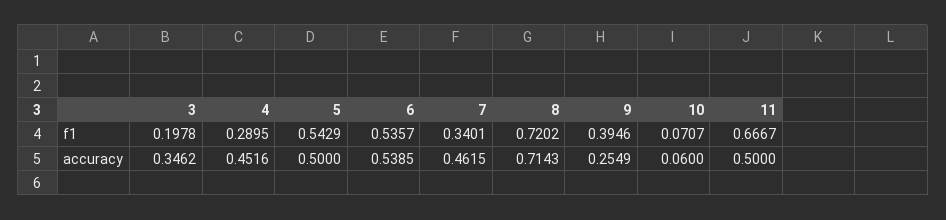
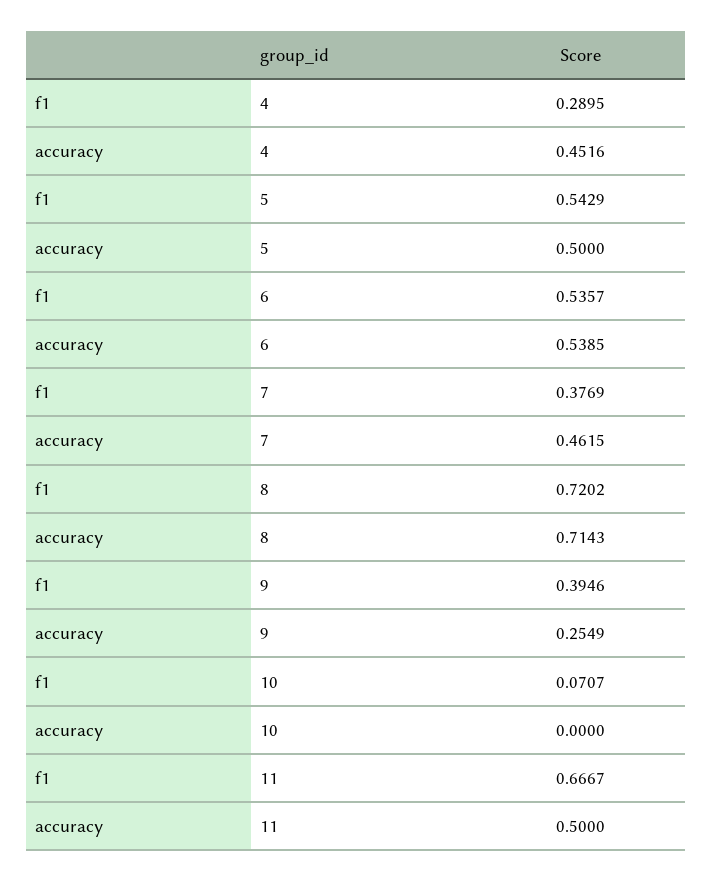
3, f1: 0.1978 -> none
7, f1: 0.3401 -> 0.3769
3, accuracy: 0.3462 -> none
10, accuracy: 0.06 -> 0

